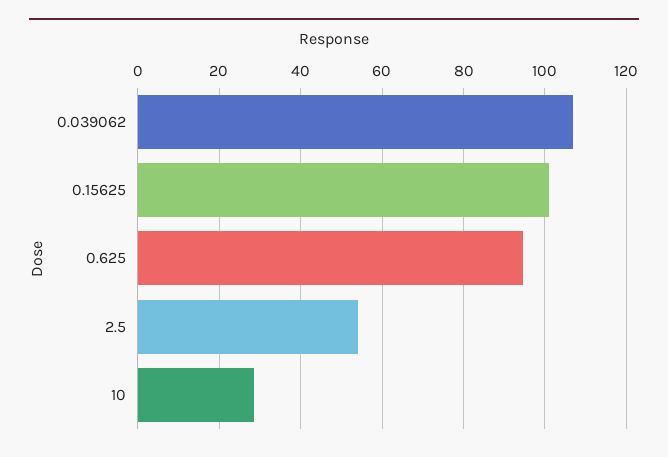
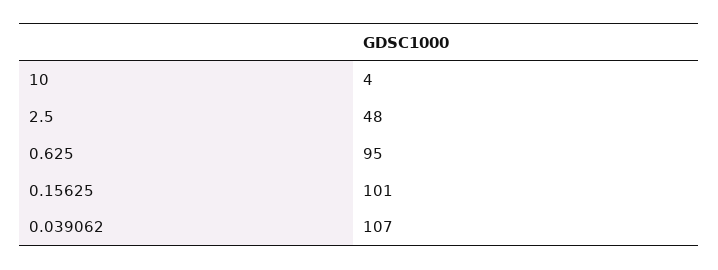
2.5: 54 -> 48
10: 28 -> 4

